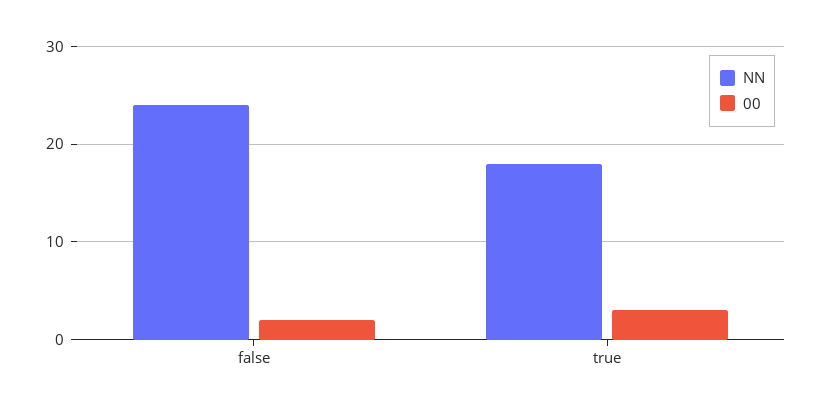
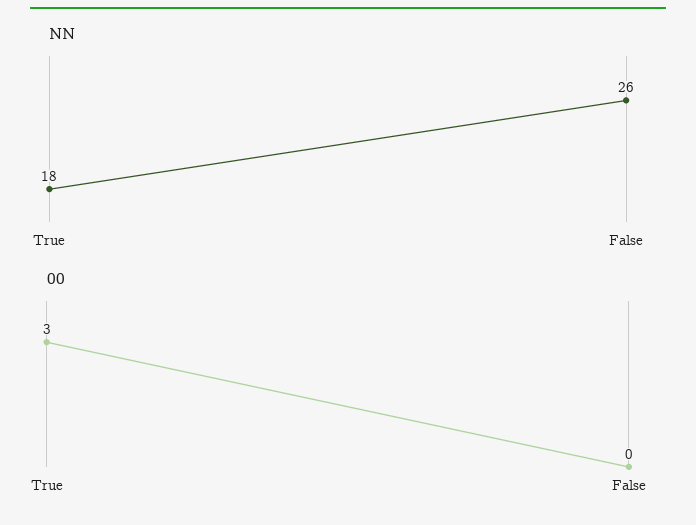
NN, false: 24 -> 26
00, false: 2 -> 0

